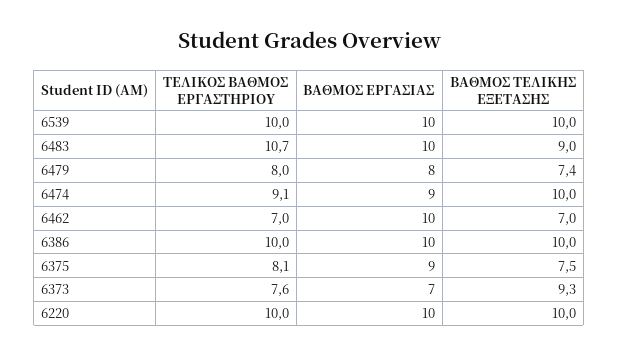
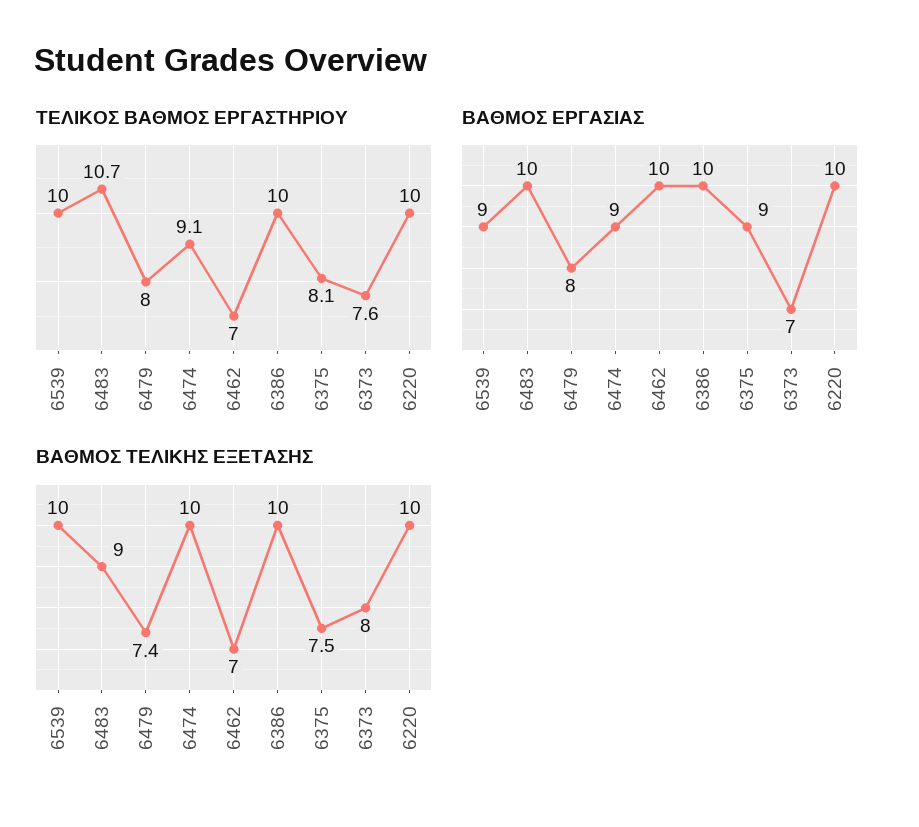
ΒΑΘΜΟΣ ΕΡΓΑΣΙΑΣ, 6539: 10 -> 9
ΒΑΘΜΟΣ ΤΕΛΙΚΗΣ ΕΞΕΤΑΣΗΣ, 6373: 9.3 -> 8

